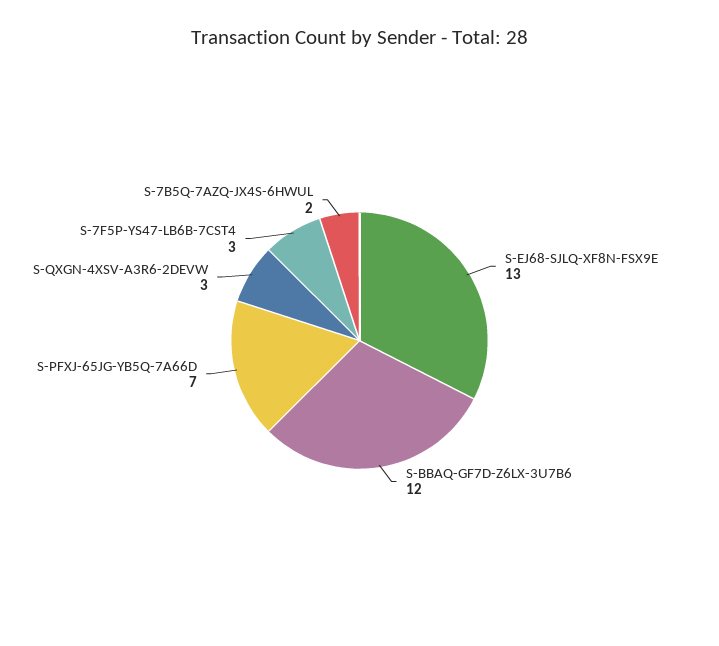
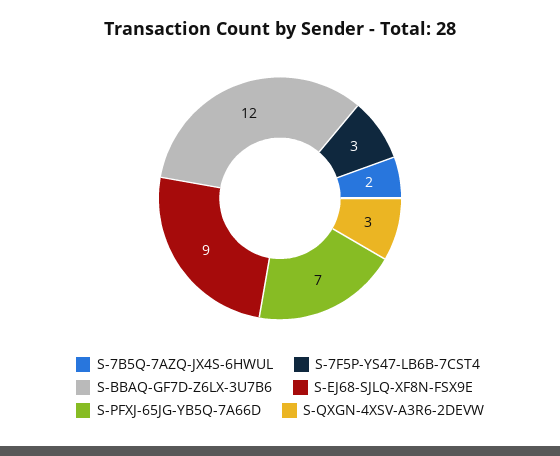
S-EJ68-SJLQ-XF8N-FSX9E: 13 -> 9

